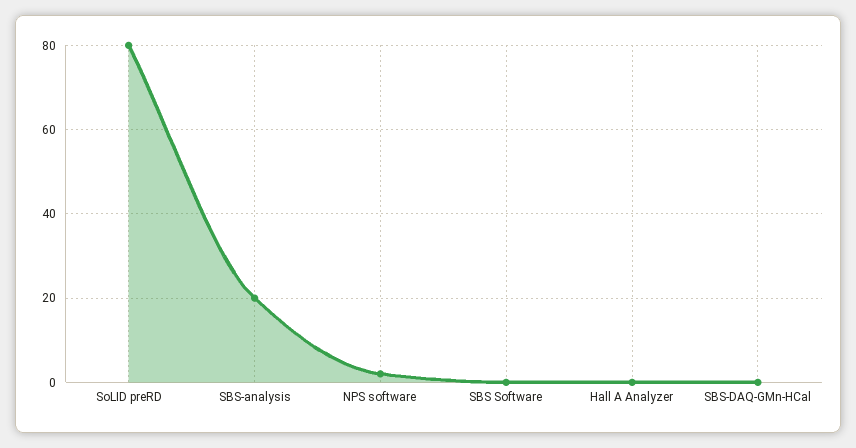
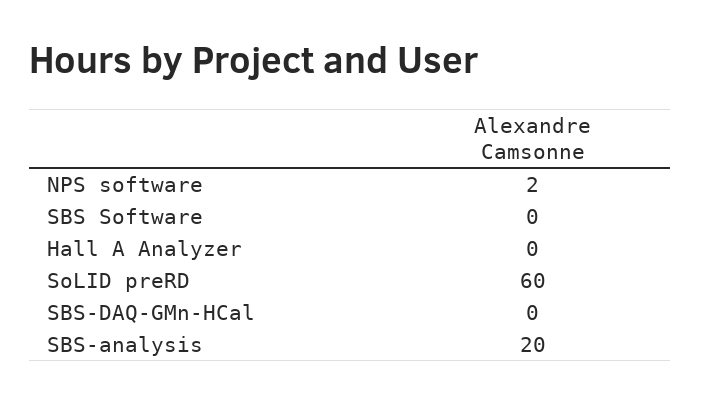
SoLID preRD: 80 -> 60

